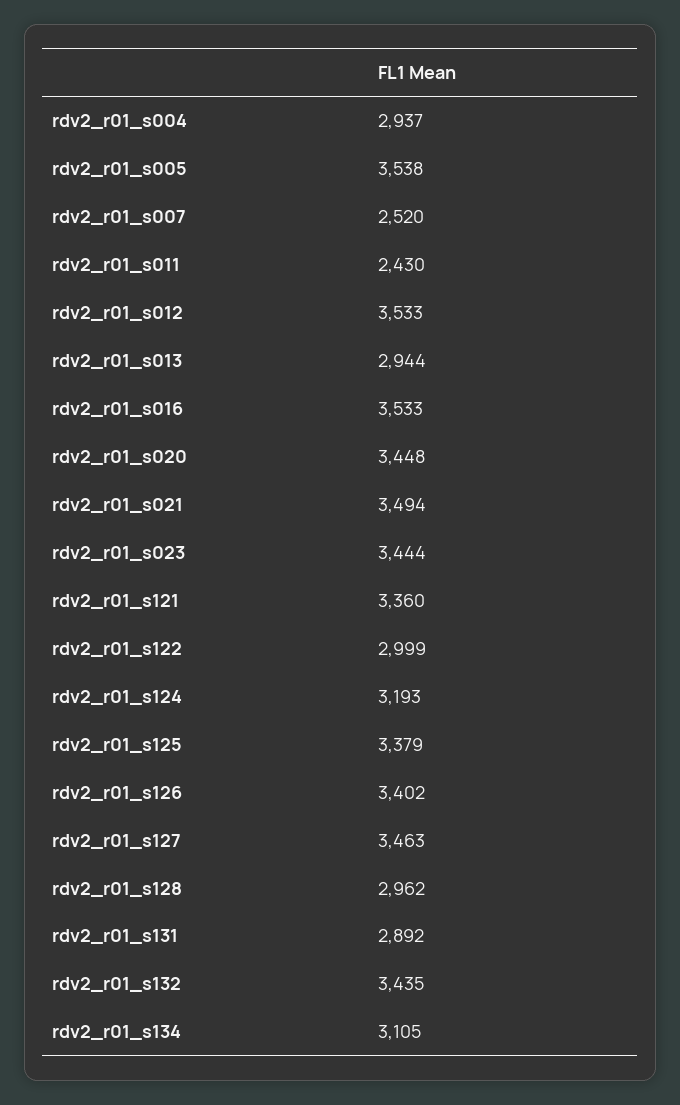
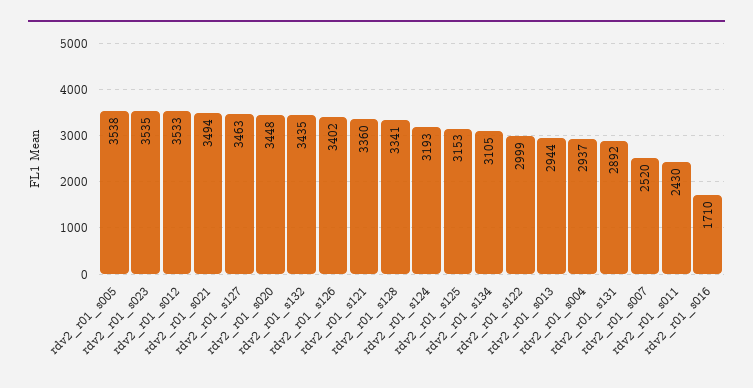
rdv2_r01_s016: 3533 -> 1710
rdv2_r01_s023: 3444 -> 3535
rdv2_r01_s125: 3379 -> 3153
rdv2_r01_s128: 2962 -> 3341

